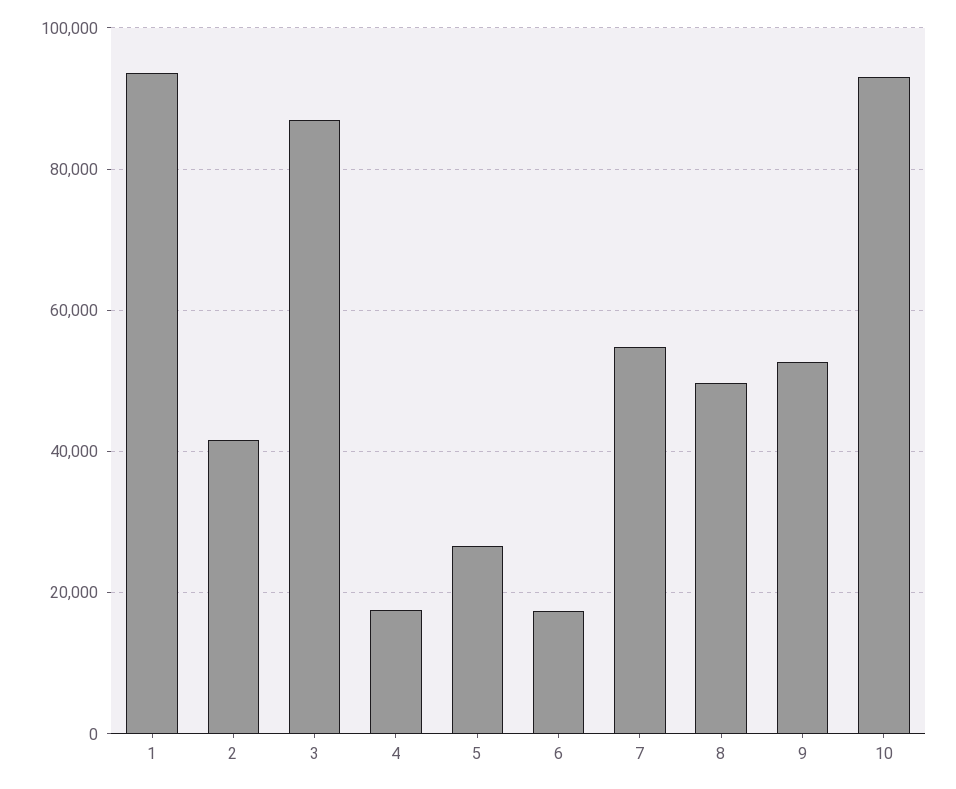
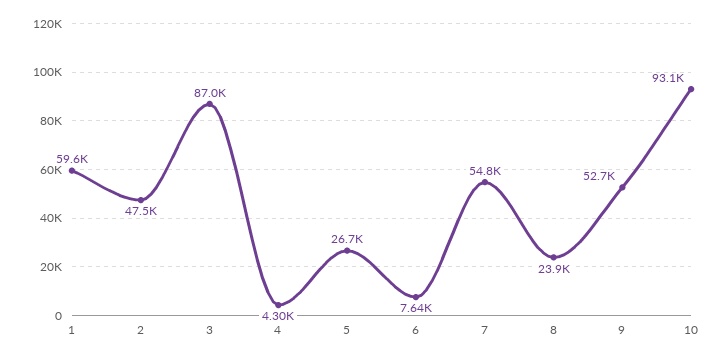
1: 94000 -> 59600
2: 42000 -> 47500
4: 18000 -> 4300
6: 18000 -> 7640
8: 50000 -> 23900

